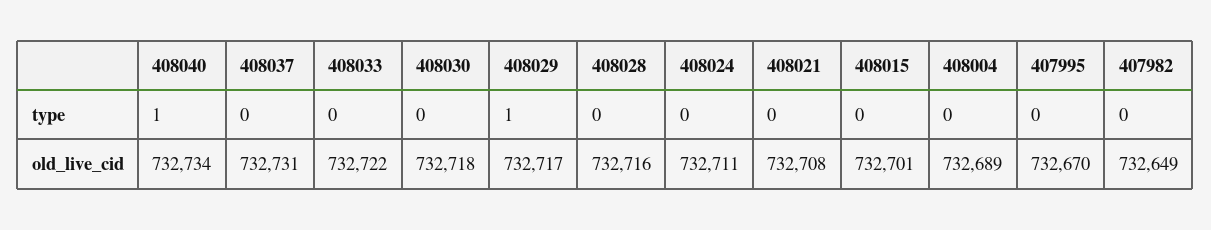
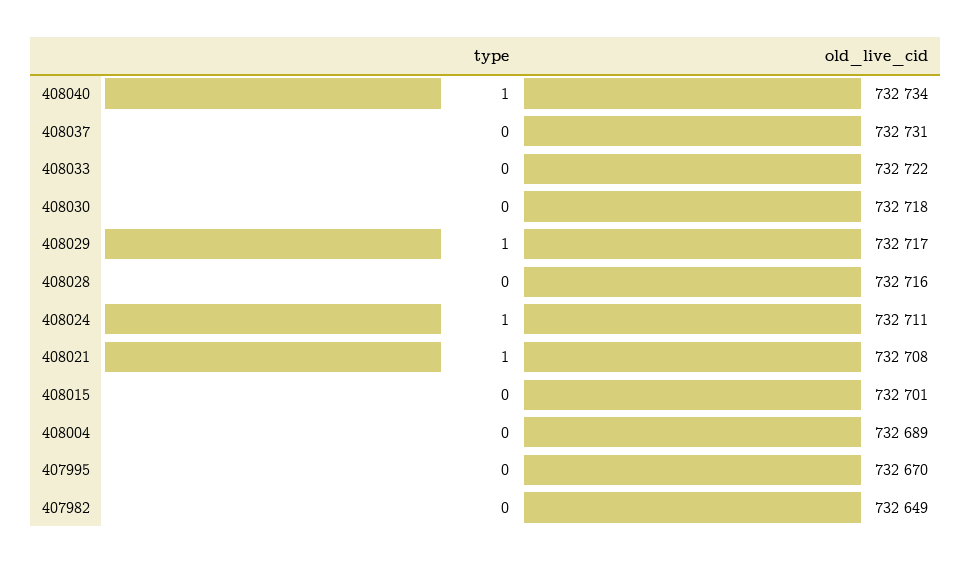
408024, type: 0 -> 1
408021, type: 0 -> 1

